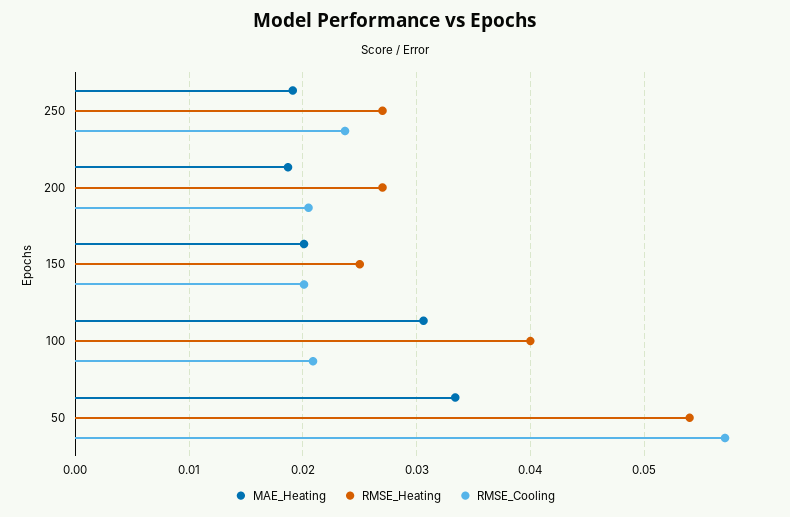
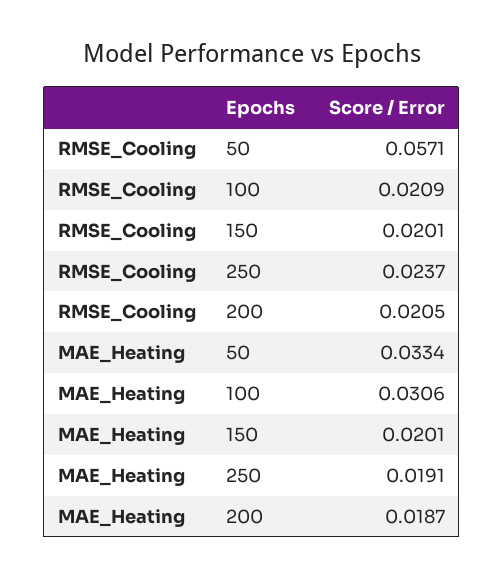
RMSE_Heating, 250: 0.027 -> none
RMSE_Heating, 200: 0.027 -> none
RMSE_Heating, 150: 0.025 -> none
RMSE_Heating, 100: 0.04 -> none
RMSE_Heating, 50: 0.054 -> none

